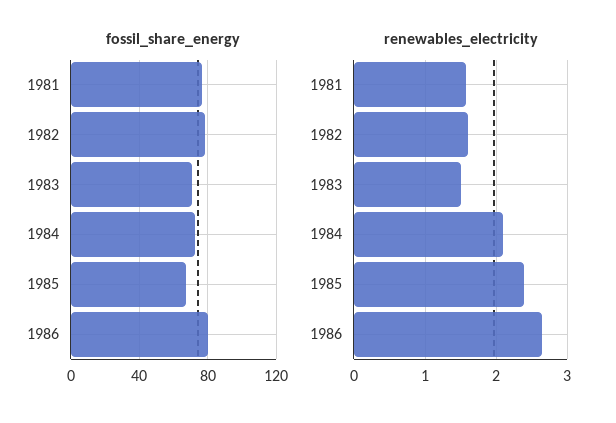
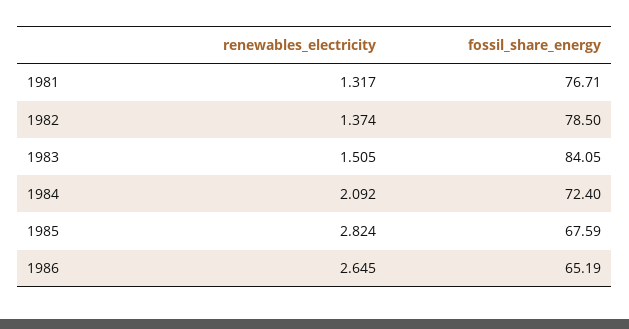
fossil_share_energy, 1983: 70 -> 84.05
fossil_share_energy, 1986: 80 -> 65.19
renewables_electricity, 1981: 1.6 -> 1.317
renewables_electricity, 1982: 1.6 -> 1.374
renewables_electricity, 1985: 2.4 -> 2.824

